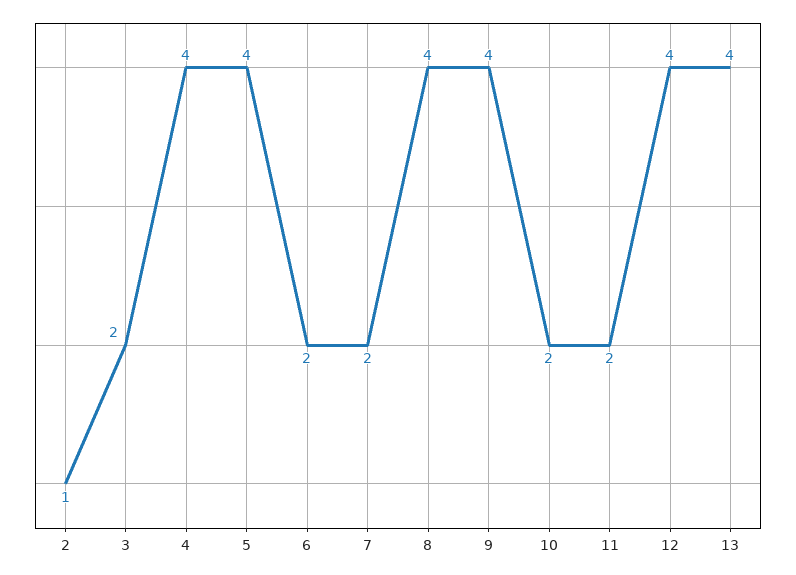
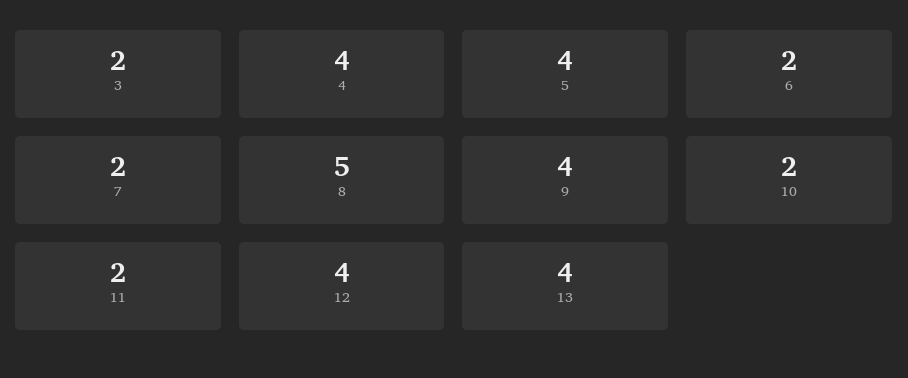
2: 1 -> none
8: 4 -> 5

